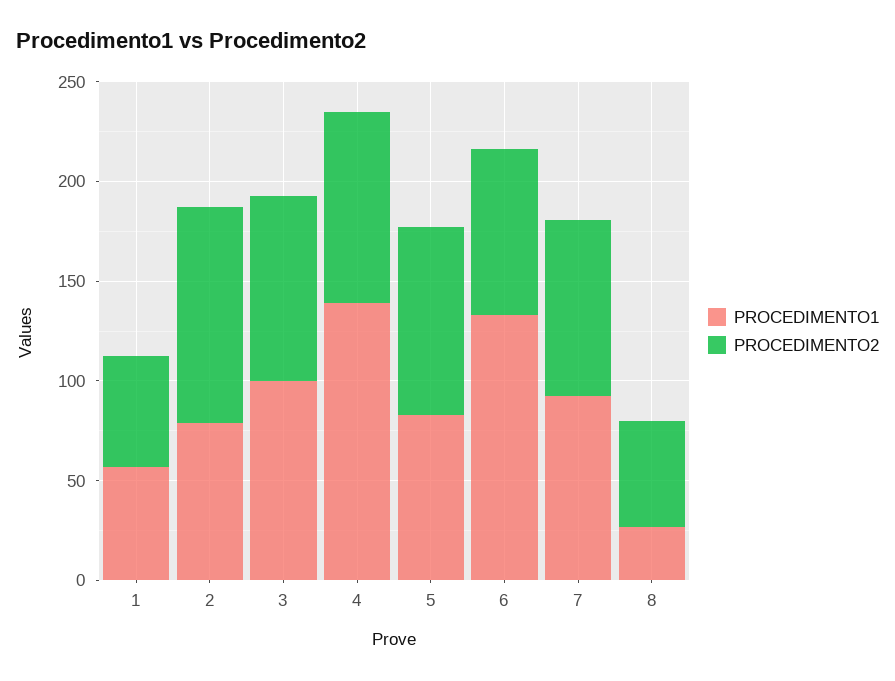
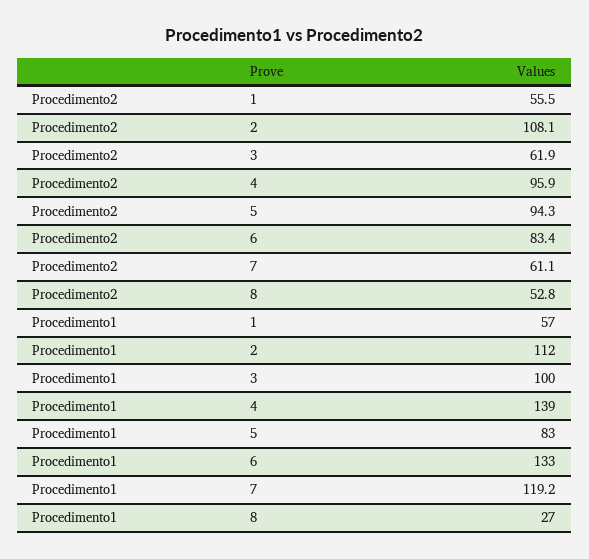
PROCEDIMENTO1, 2: 80 -> 112
PROCEDIMENTO2, 3: 90 -> 61.9
PROCEDIMENTO1, 7: 90 -> 119.2
PROCEDIMENTO2, 7: 90 -> 61.1

